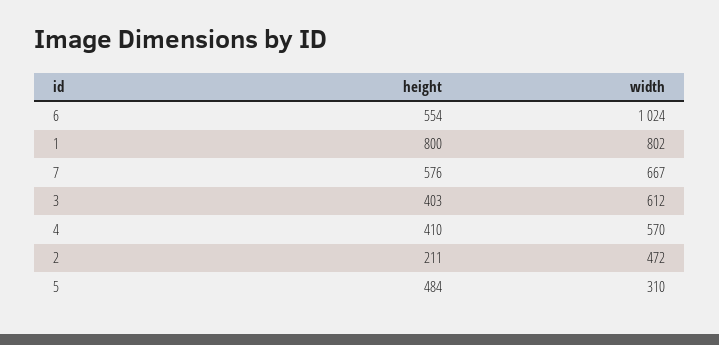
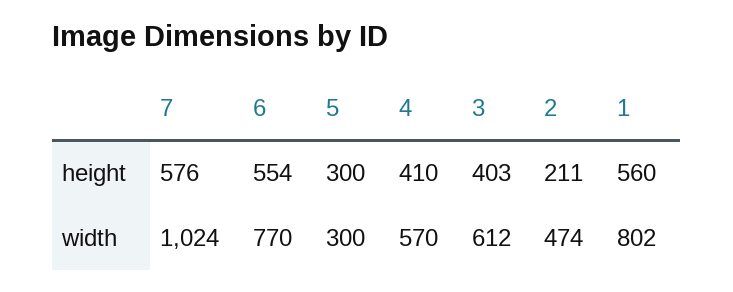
width, 6: 1024 -> 770
height, 1: 800 -> 560
width, 7: 667 -> 1024
width, 2: 472 -> 474
height, 5: 484 -> 300
width, 5: 310 -> 300

